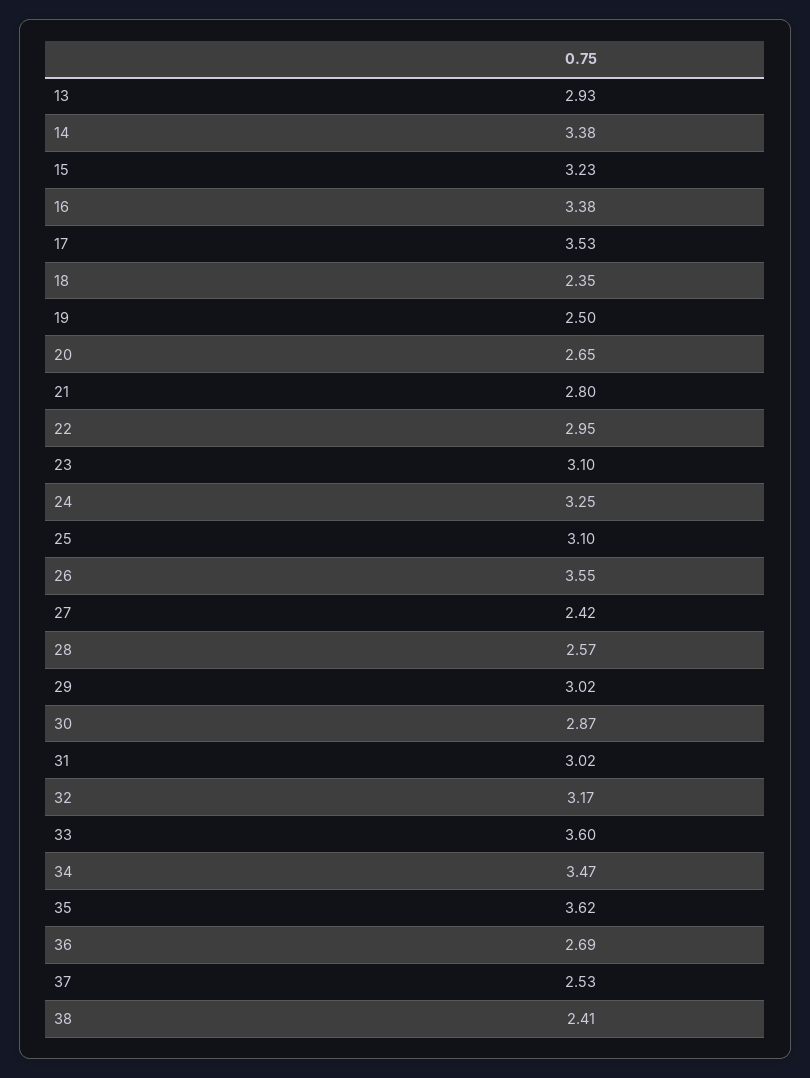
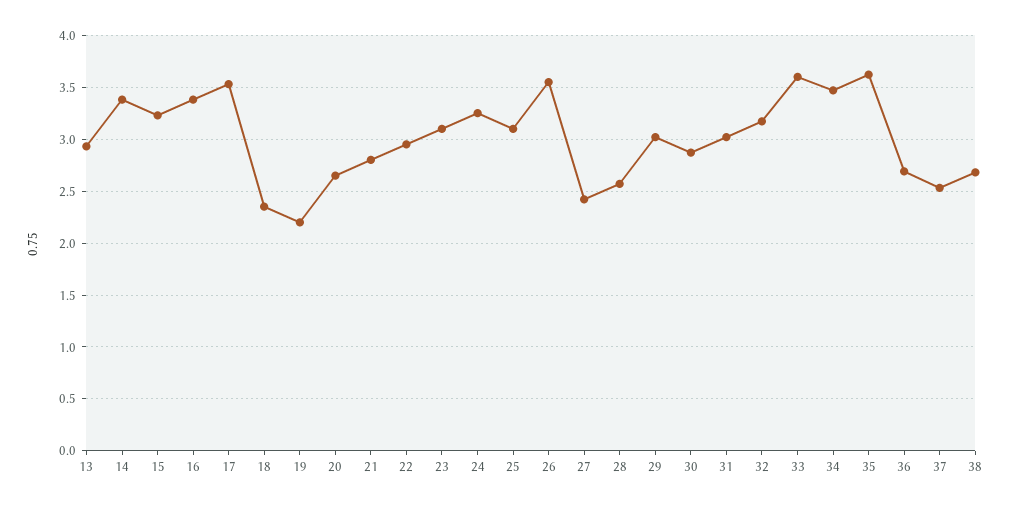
19: 2.5 -> 2.2
38: 2.41 -> 2.7

